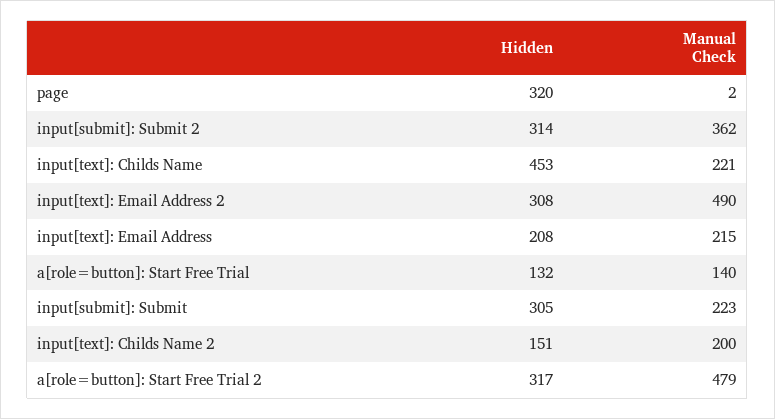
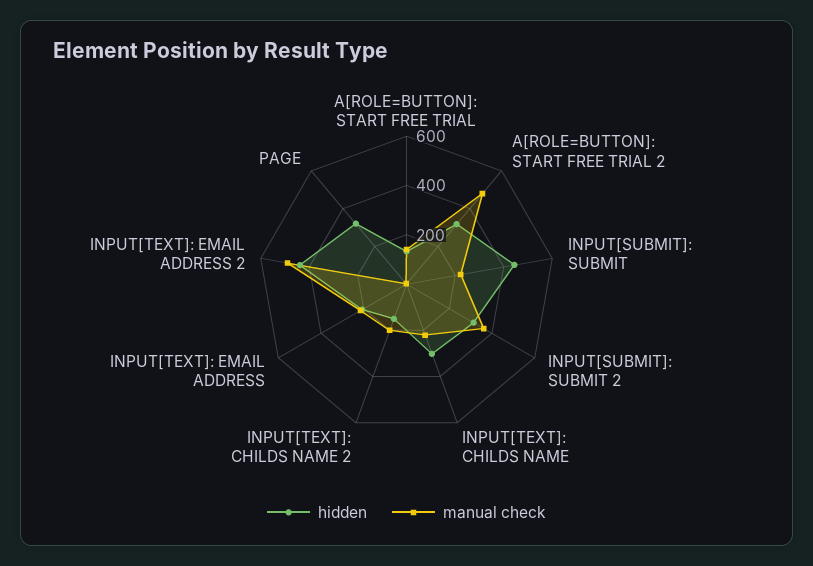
Hidden, input[text]: Childs Name: 453 -> 300
Hidden, input[text]: Email Address 2: 308 -> 450
Hidden, input[submit]: Submit: 305 -> 450

